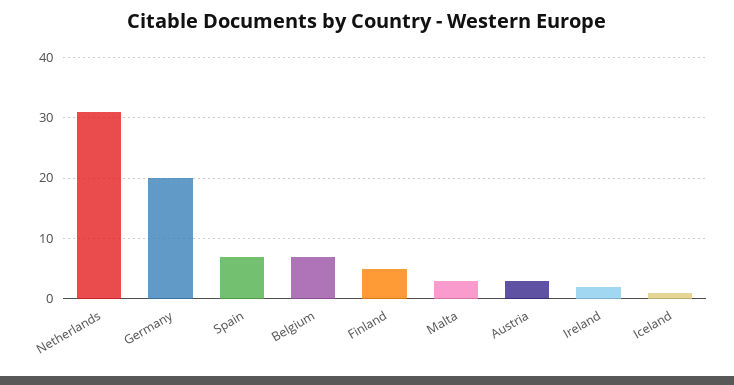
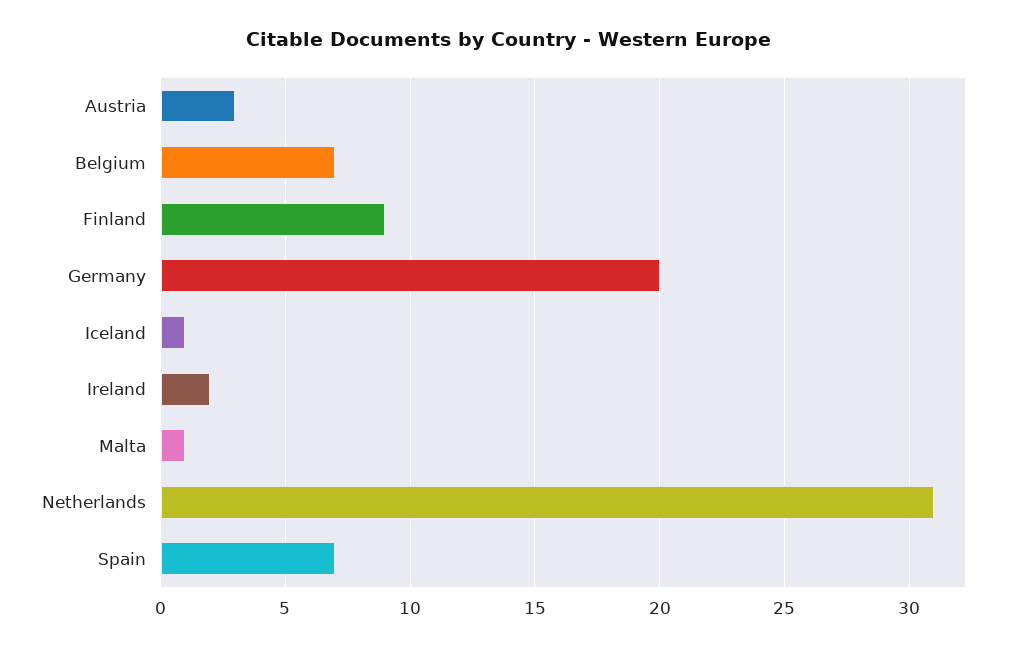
Finland: 5 -> 9
Malta: 3 -> 1

